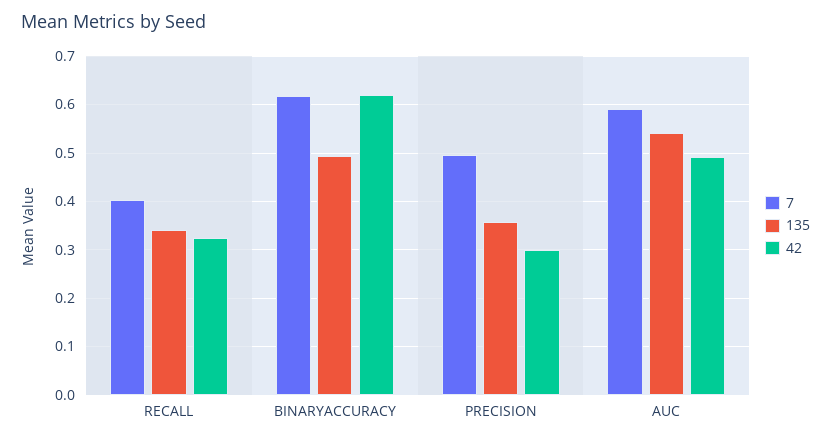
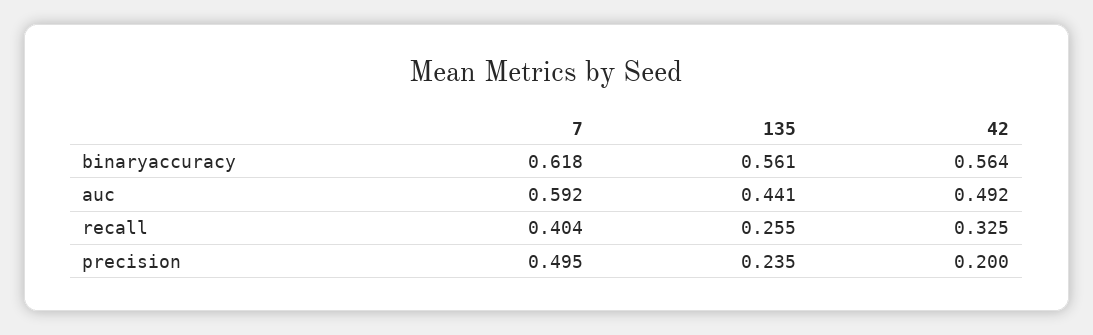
135, RECALL: 0.34 -> 0.255
135, BINARYACCURACY: 0.5 -> 0.561
42, BINARYACCURACY: 0.62 -> 0.564
135, PRECISION: 0.36 -> 0.235
42, PRECISION: 0.3 -> 0.2
135, AUC: 0.54 -> 0.441

